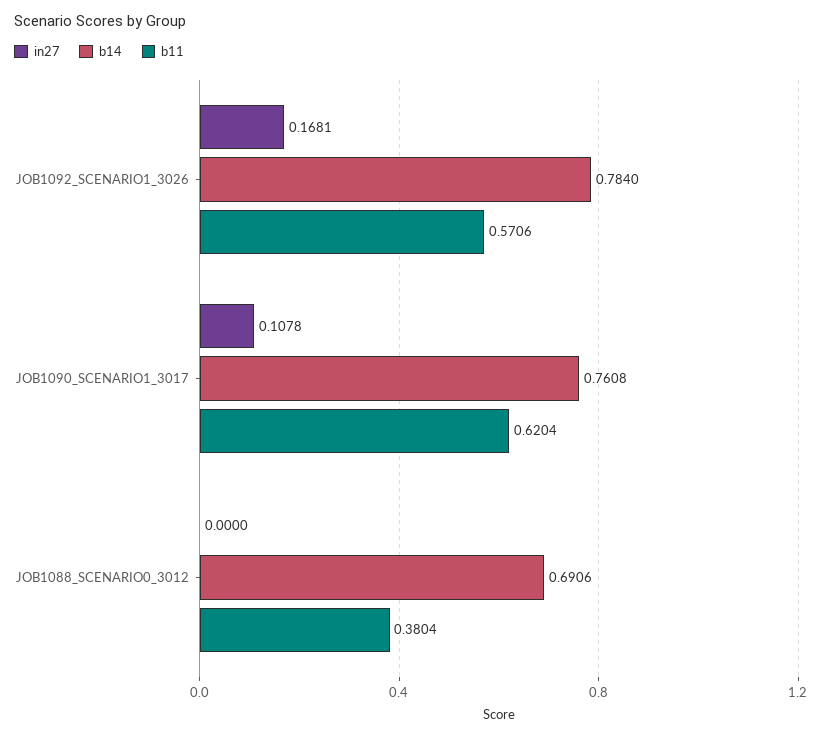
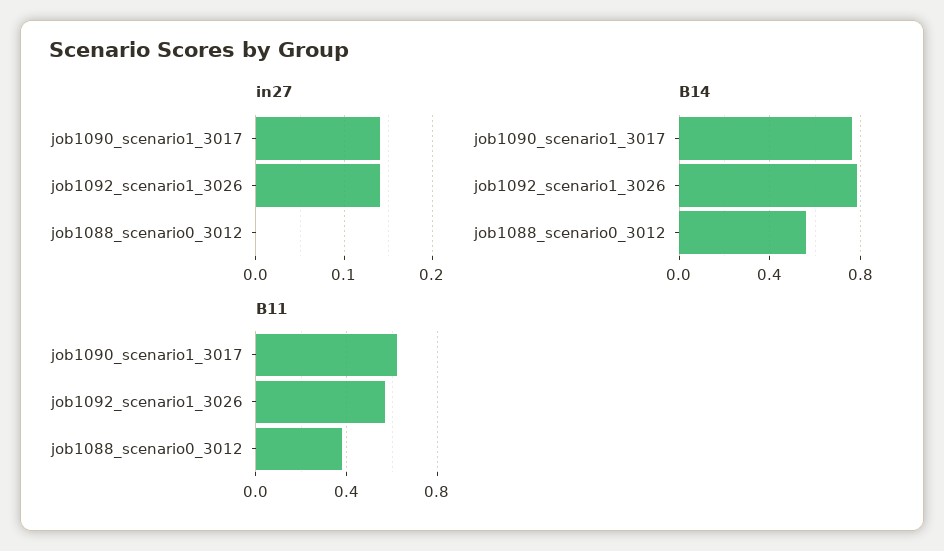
in27, JOB1092_SCENARIO1_3026: 0.1681 -> 0.14
in27, JOB1090_SCENARIO1_3017: 0.1078 -> 0.14
b14, JOB1088_SCENARIO0_3012: 0.6906 -> 0.55

